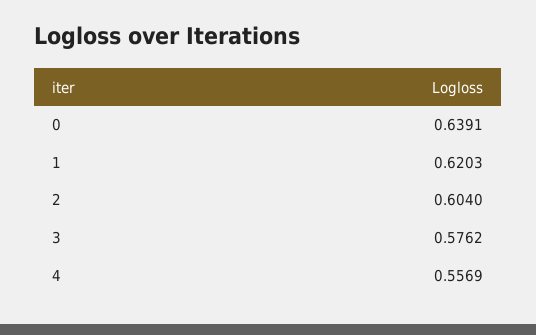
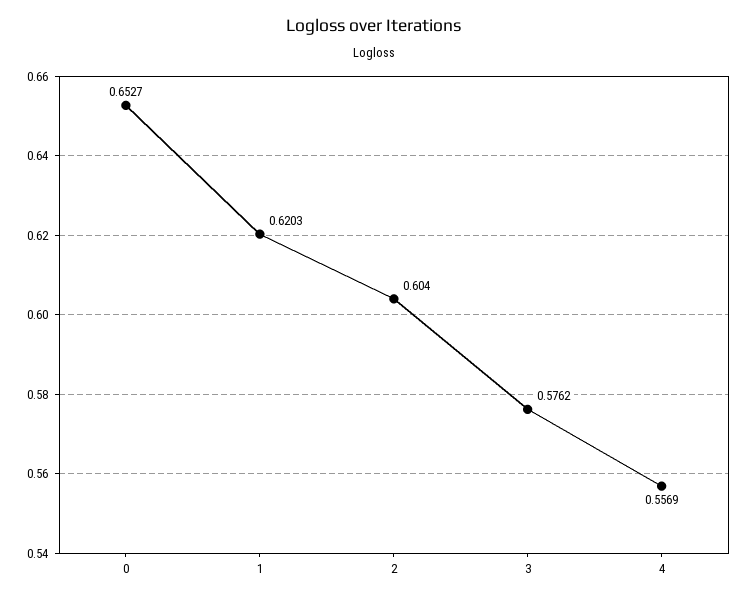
0: 0.6391 -> 0.6527

